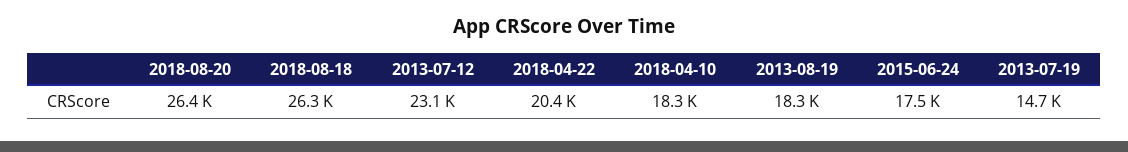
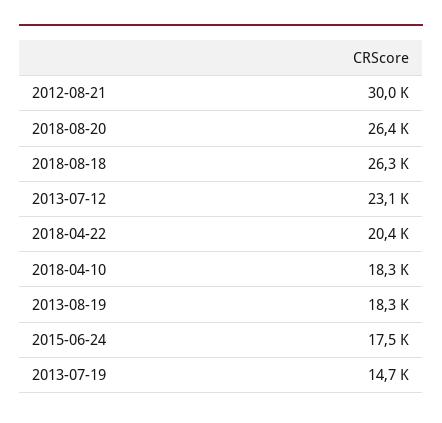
2012-08-21: none -> 30000

